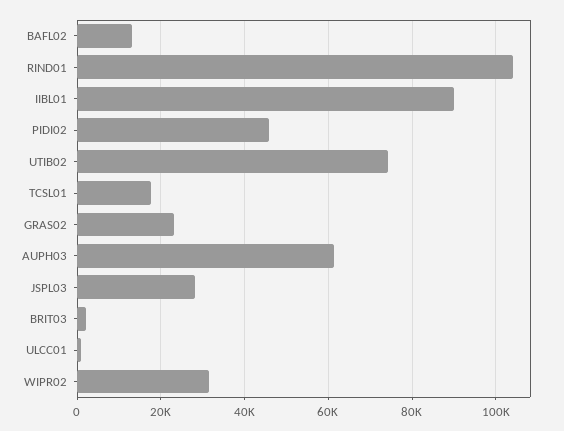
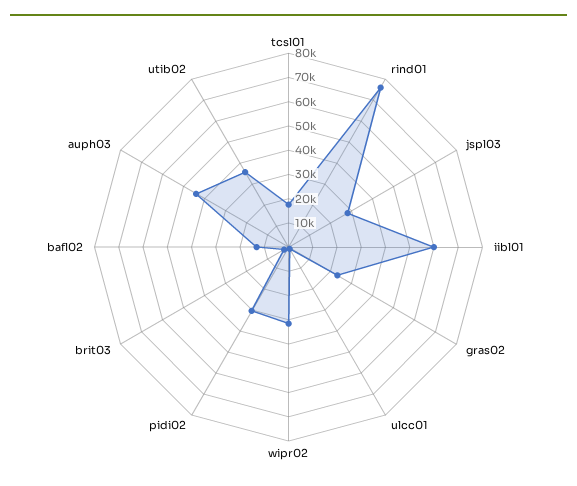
RIND01: 104000 -> 75000
IIBL01: 90000 -> 60000
PIDI02: 46000 -> 30000
UTIB02: 74000 -> 35000
AUPH03: 62000 -> 45000

